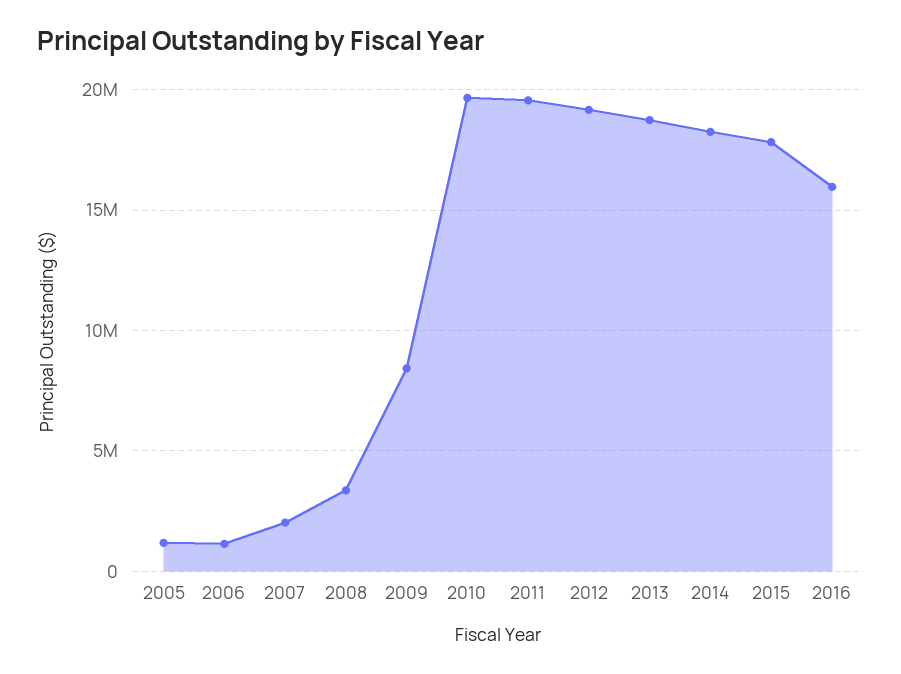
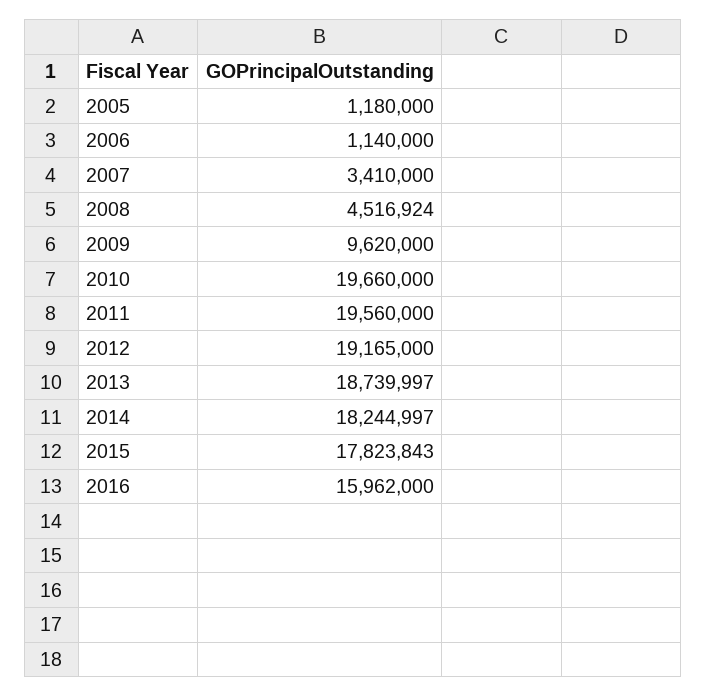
2007: 2000000 -> 3410000
2008: 3500000 -> 4516924
2009: 8500000 -> 9620000

